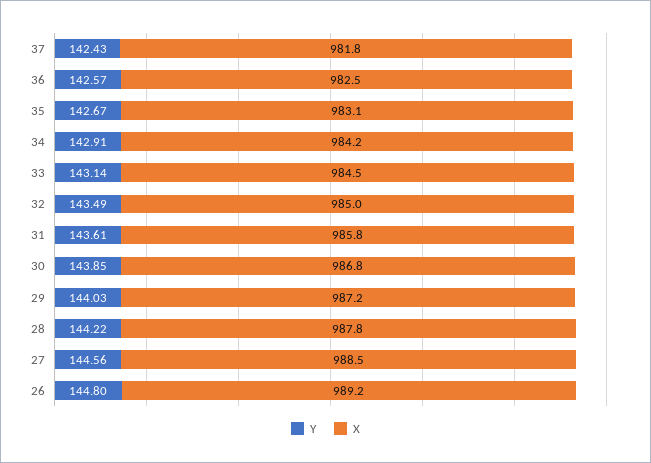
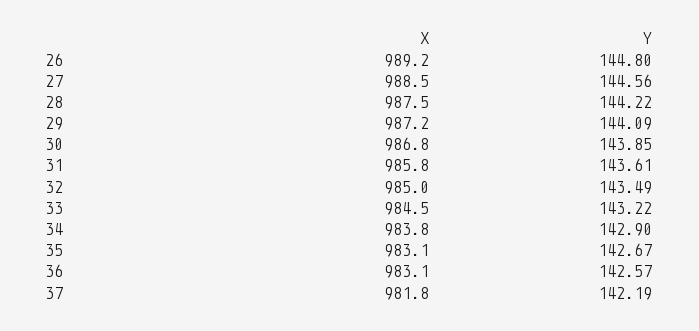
Y, 37: 142.43 -> 142.19
X, 36: 982.5 -> 983.1
Y, 34: 142.91 -> 142.9
X, 34: 984.2 -> 983.8
Y, 33: 143.14 -> 143.22
Y, 29: 144.03 -> 144.09
X, 28: 987.8 -> 987.5

